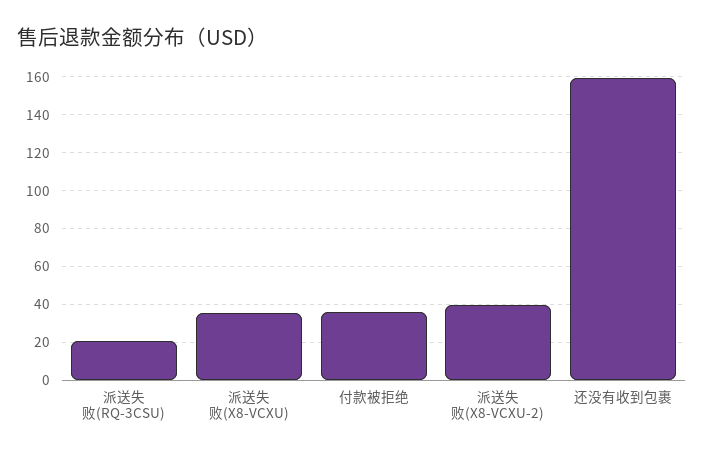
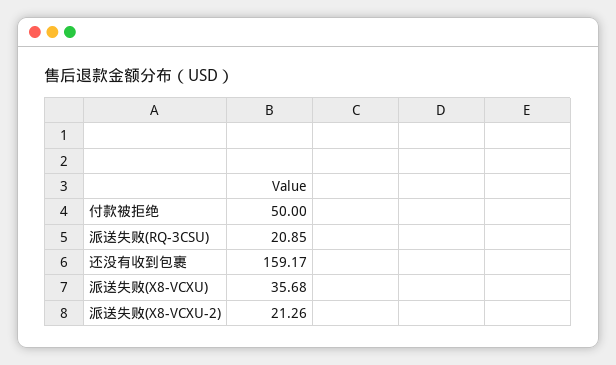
付款被拒绝: 35 -> 50
派送失败(X8-VCXU-2): 40 -> 21.26

